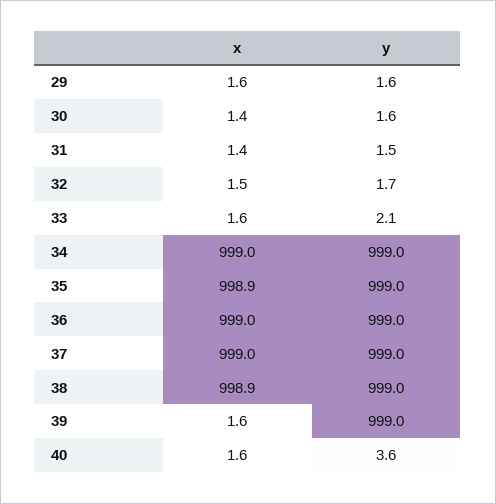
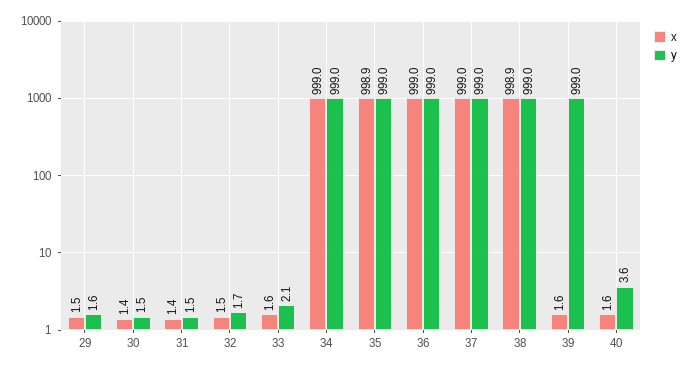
x, 29: 1.6 -> 1.5
y, 30: 1.6 -> 1.5

